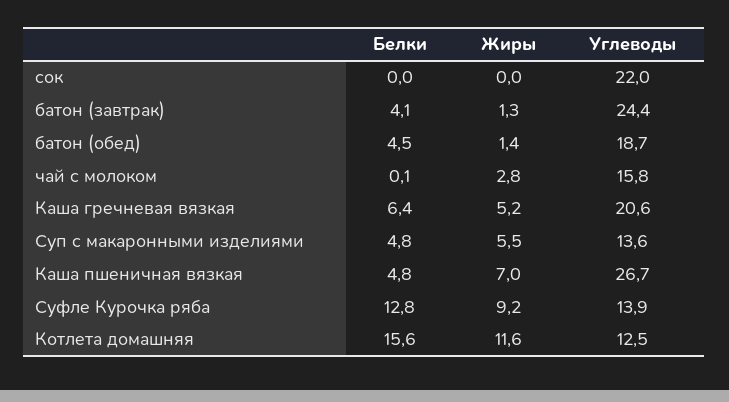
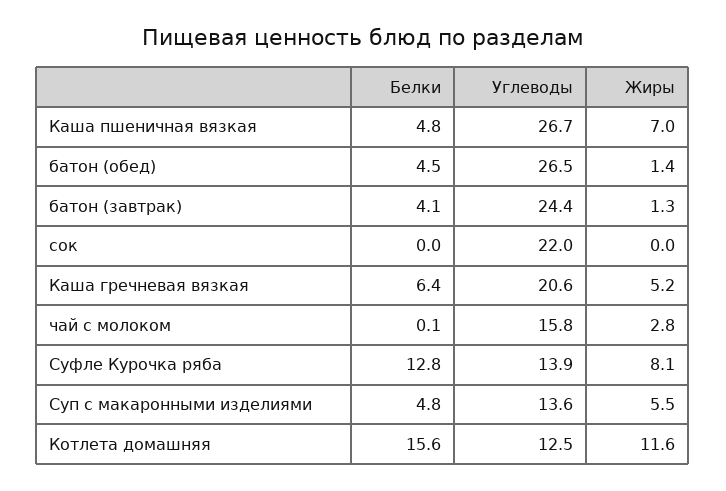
Углеводы, батон (обед): 18.7 -> 26.5
Жиры, Суфле Курочка ряба: 9.2 -> 8.1

